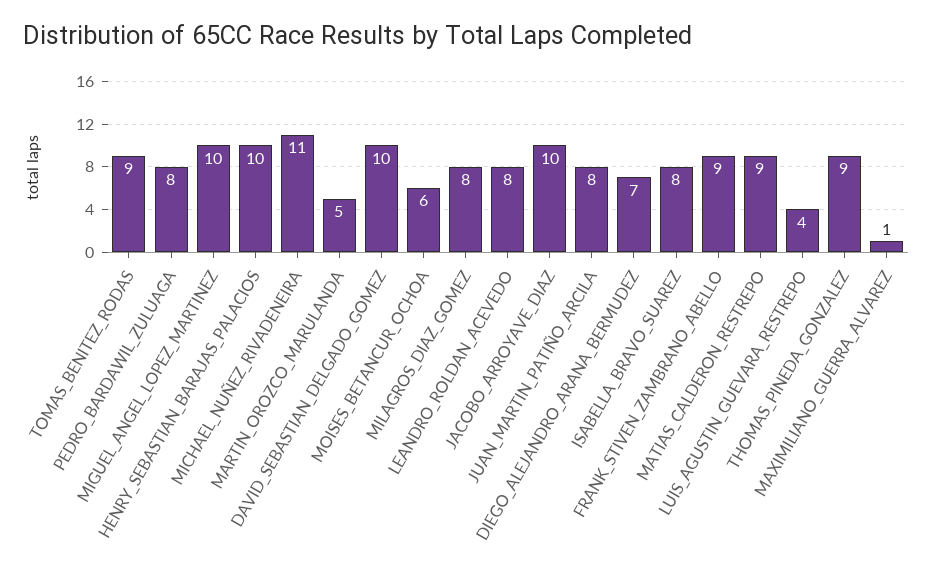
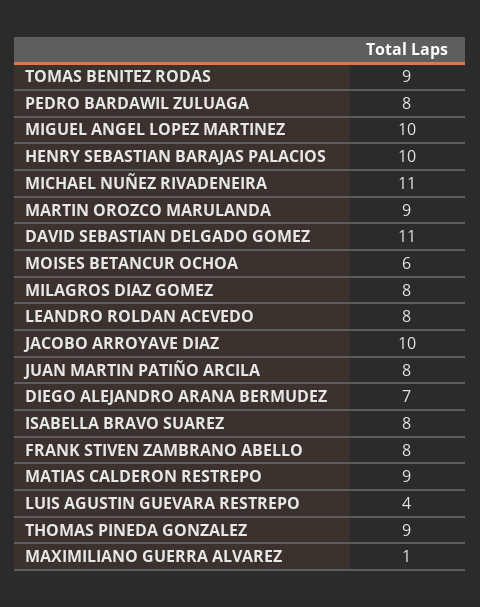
MARTIN_OROZCO_MARULANDA: 5 -> 9
DAVID_SEBASTIAN_DELGADO_GOMEZ: 10 -> 11
FRANK_STIVEN_ZAMBRANO_ABELLO: 9 -> 8

